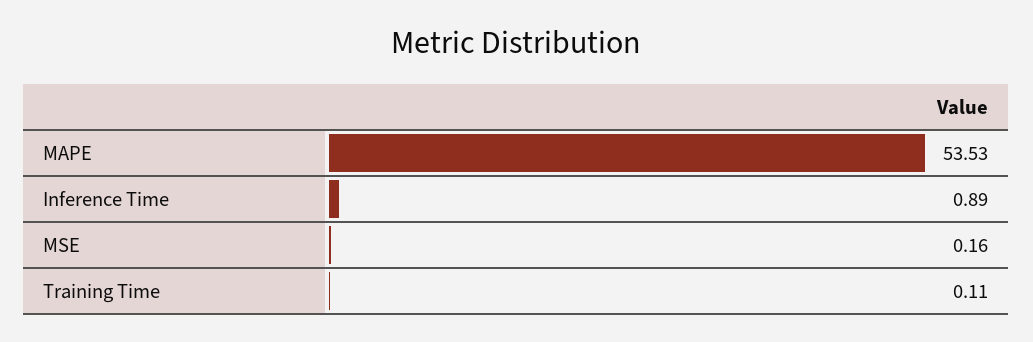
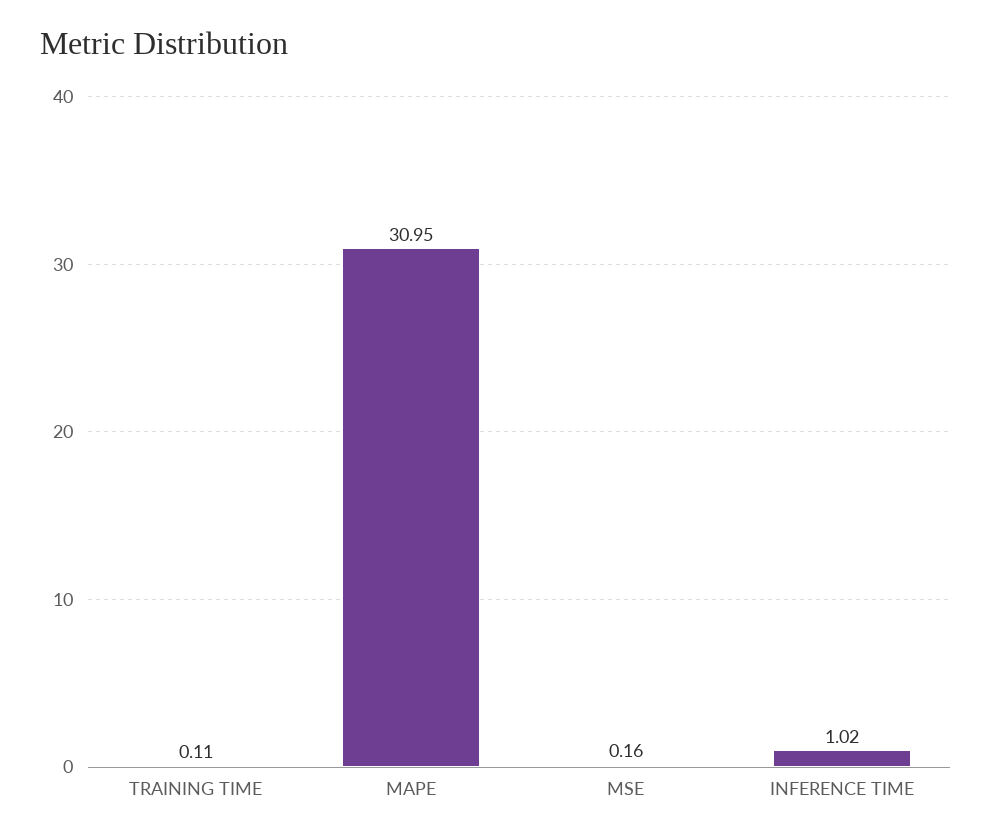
MAPE: 53.53 -> 30.95
Inference Time: 0.89 -> 1.02

